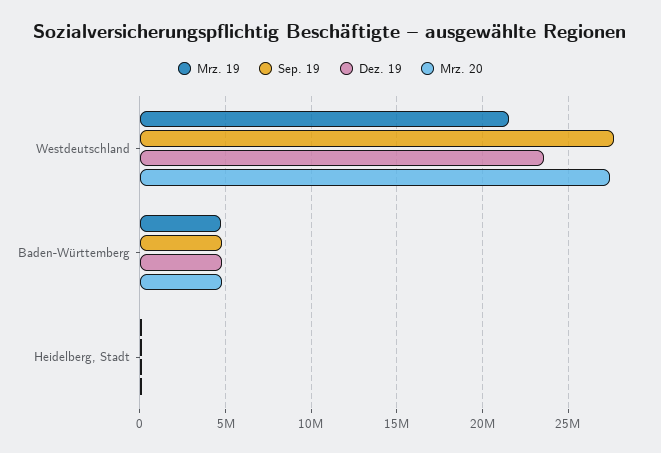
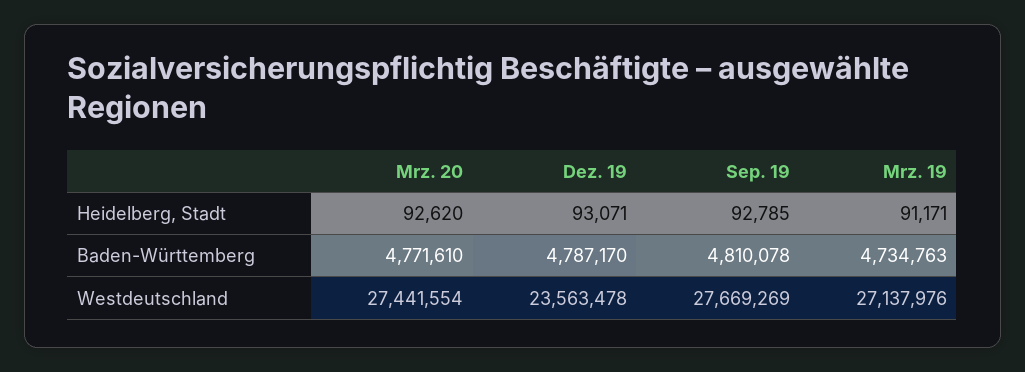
Mrz. 19, Westdeutschland: 21500000 -> 27137976

